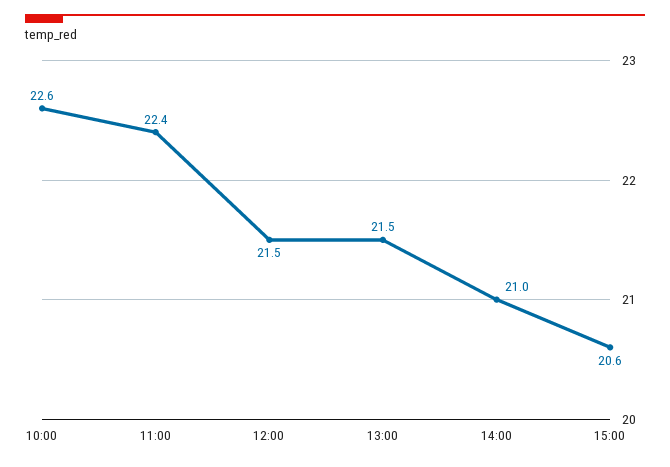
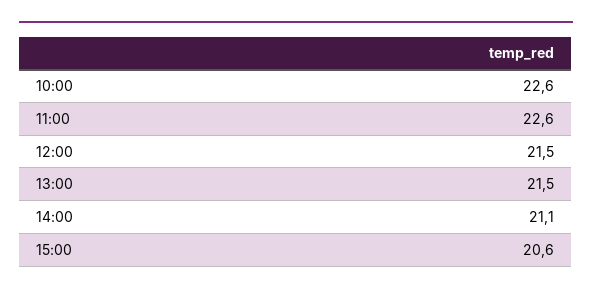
11:00: 22.4 -> 22.6
14:00: 21 -> 21.1

